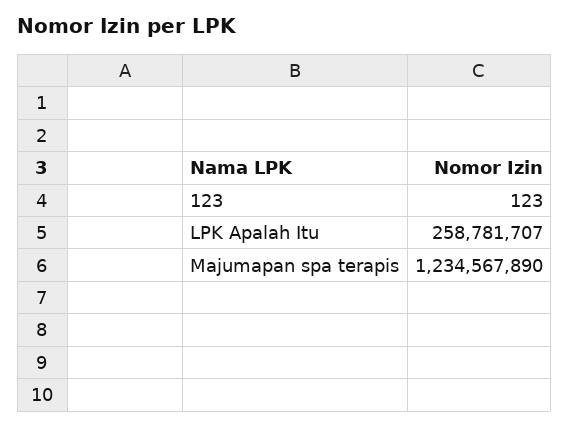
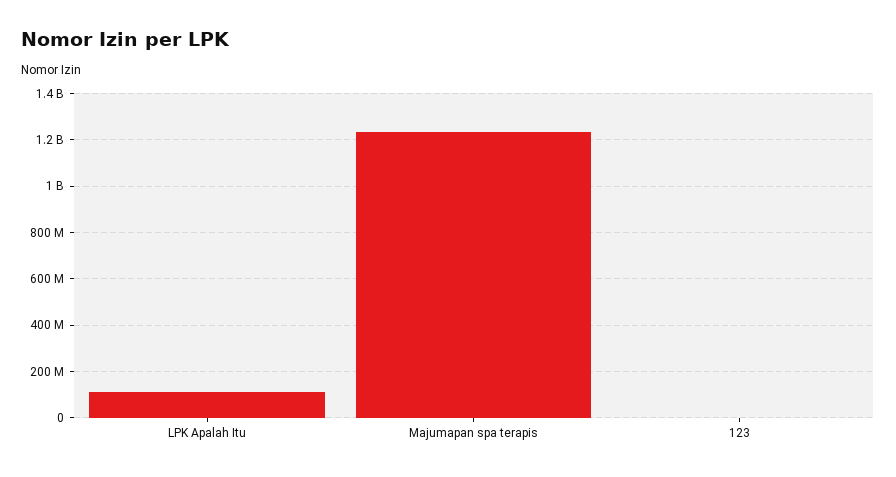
LPK Apalah Itu: 258781707 -> 100000000

